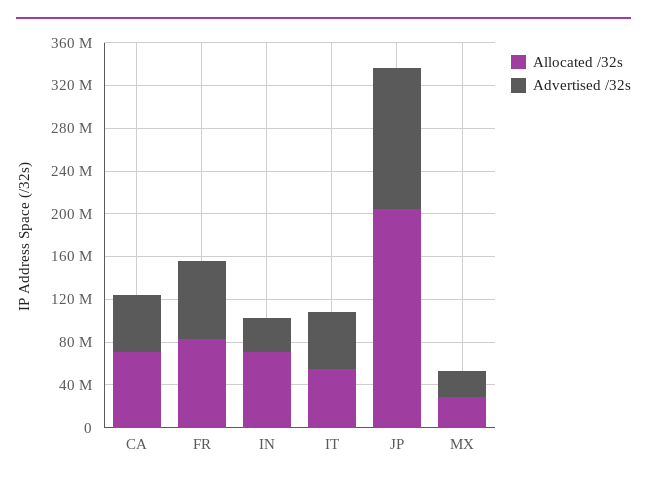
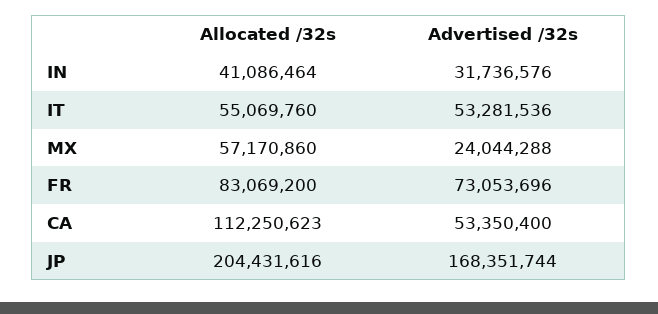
Allocated /32s, CA: 70000000 -> 112250623
Allocated /32s, IN: 70000000 -> 41086464
Advertised /32s, JP: 130000000 -> 168351744
Allocated /32s, MX: 30000000 -> 57170860

